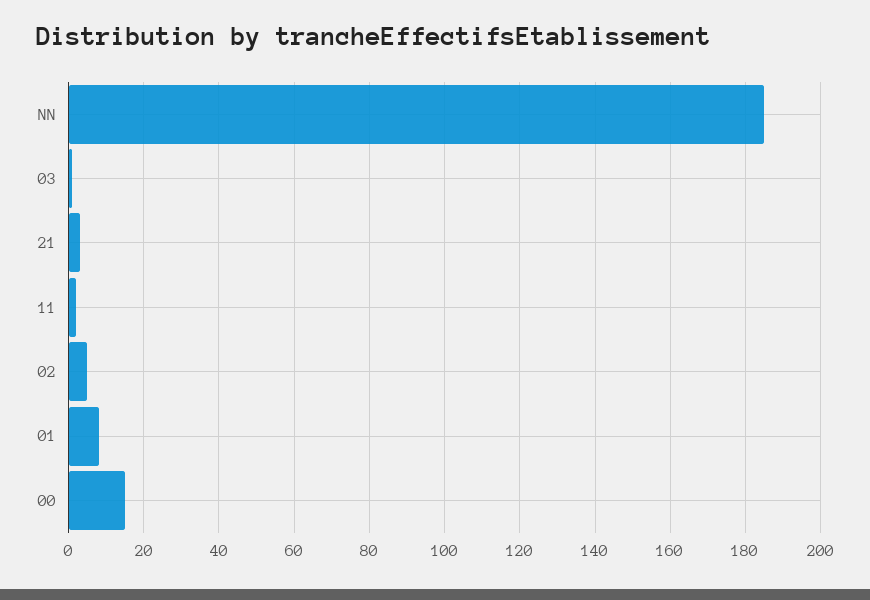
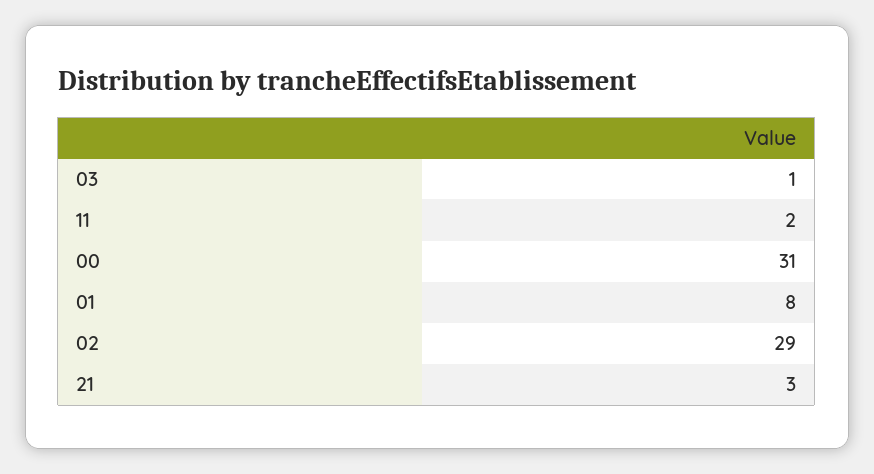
NN: 185 -> none
02: 5 -> 29
00: 15 -> 31

